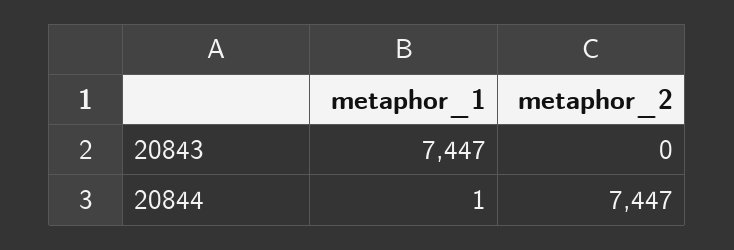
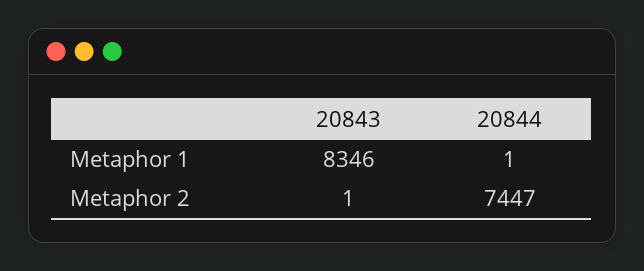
metaphor_1, 20843: 7447 -> 8346
metaphor_2, 20843: 0 -> 1

